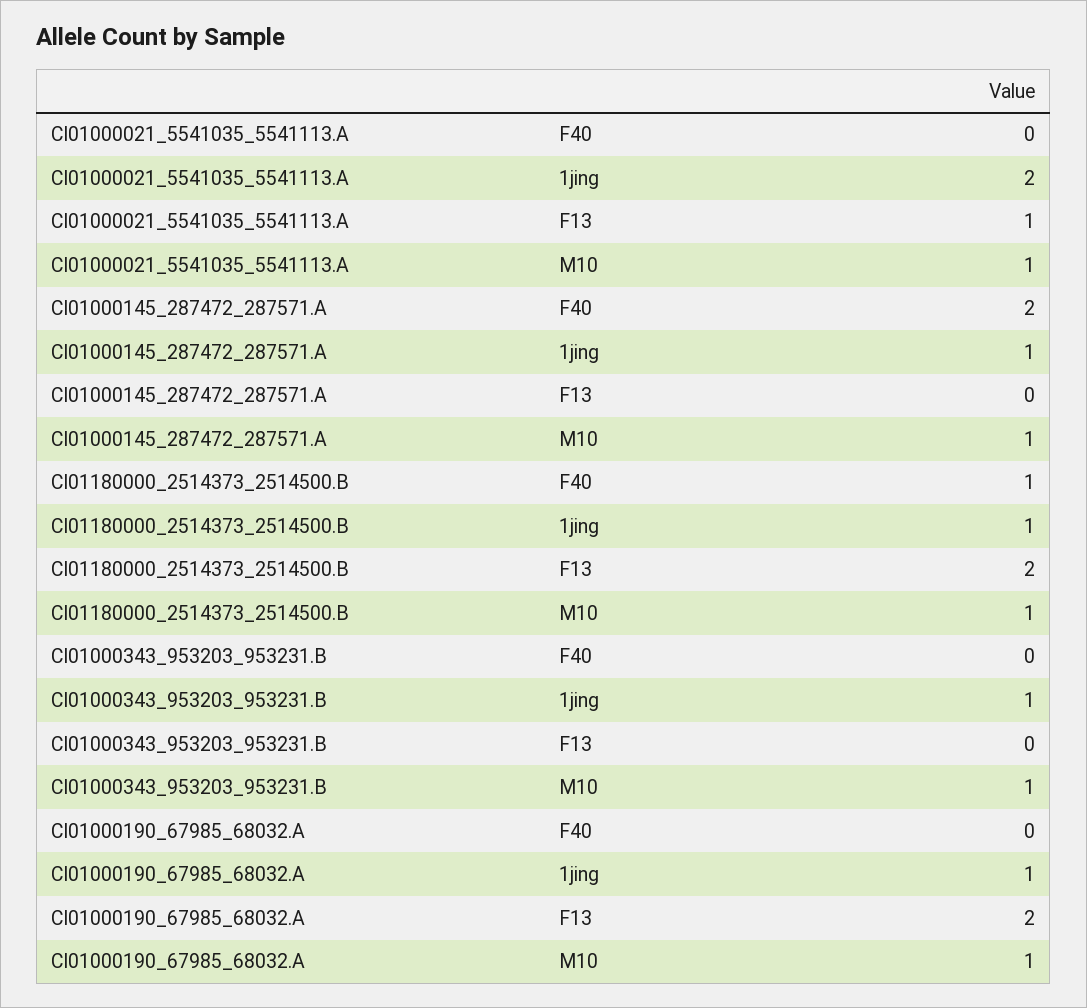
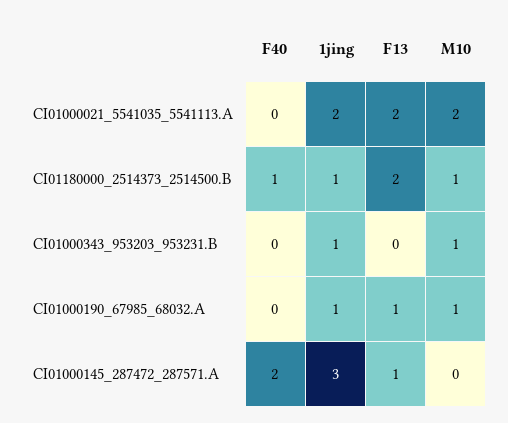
CI01000021_5541035_5541113.A, F13: 1 -> 2
CI01000021_5541035_5541113.A, M10: 1 -> 2
CI01000145_287472_287571.A, 1jing: 1 -> 3
CI01000145_287472_287571.A, F13: 0 -> 1
CI01000145_287472_287571.A, M10: 1 -> 0
CI01000190_67985_68032.A, F13: 2 -> 1

